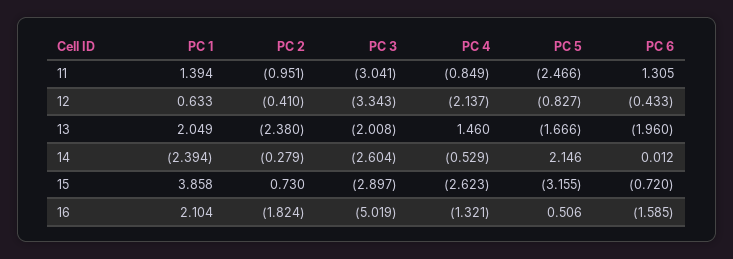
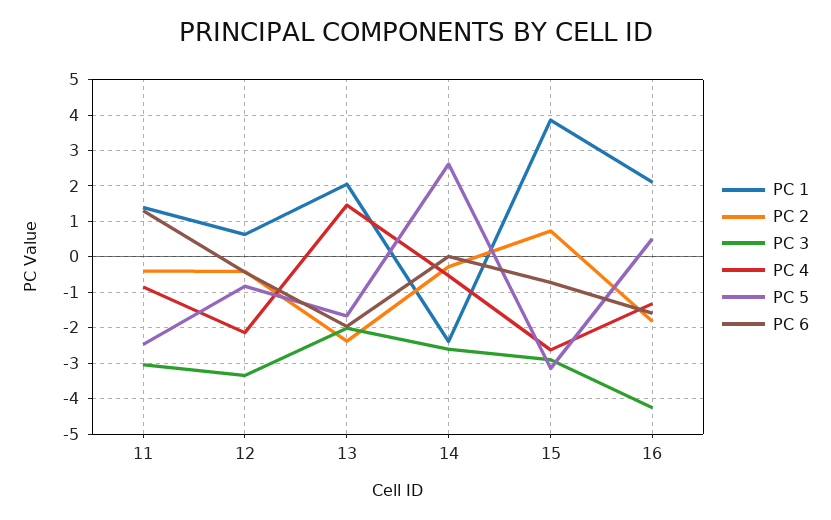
PC 2, 11: -0.951 -> -0.4
PC 5, 14: 2.146 -> 2.6
PC 3, 16: -5.019 -> -4.2

